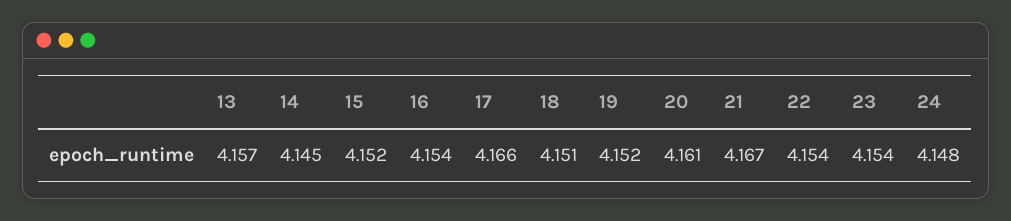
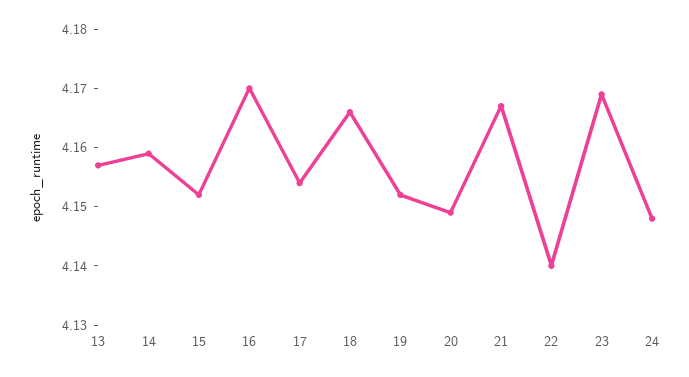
14: 4.145 -> 4.16
16: 4.154 -> 4.17
17: 4.166 -> 4.155
18: 4.151 -> 4.165
20: 4.161 -> 4.15
22: 4.154 -> 4.14
23: 4.154 -> 4.17

